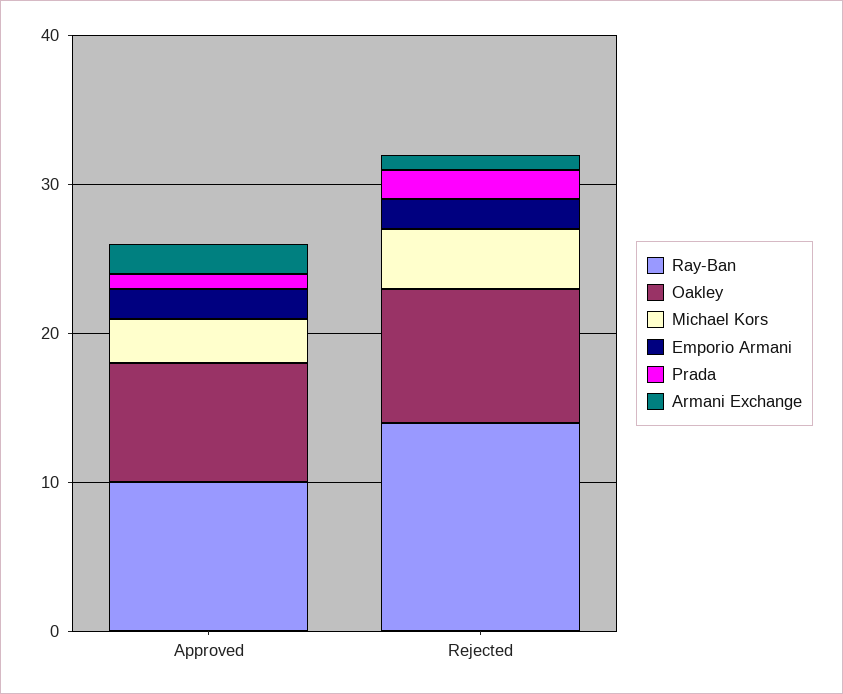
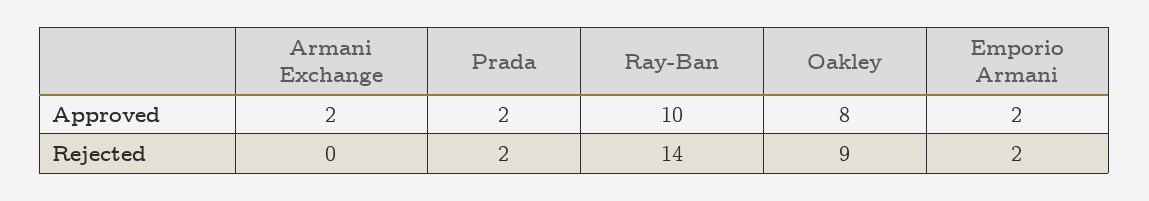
Michael Kors, Approved: 3 -> none
Prada, Approved: 1 -> 2
Michael Kors, Rejected: 4 -> none
Armani Exchange, Rejected: 1 -> 0

